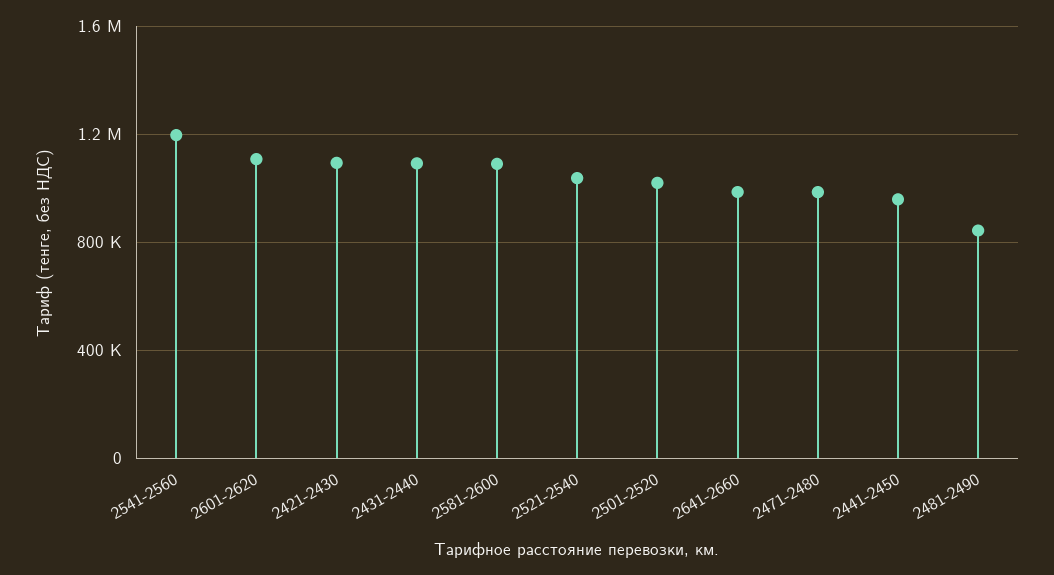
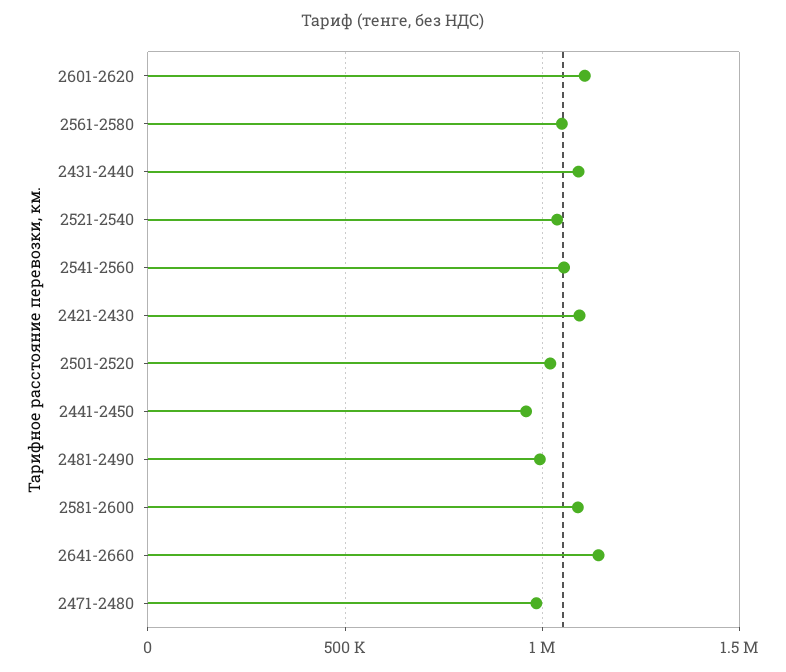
2541-2560: 1200000 -> 1050000
2641-2660: 1000000 -> 1150000
2481-2490: 850000 -> 1000000
2561-2580: none -> 1050000

